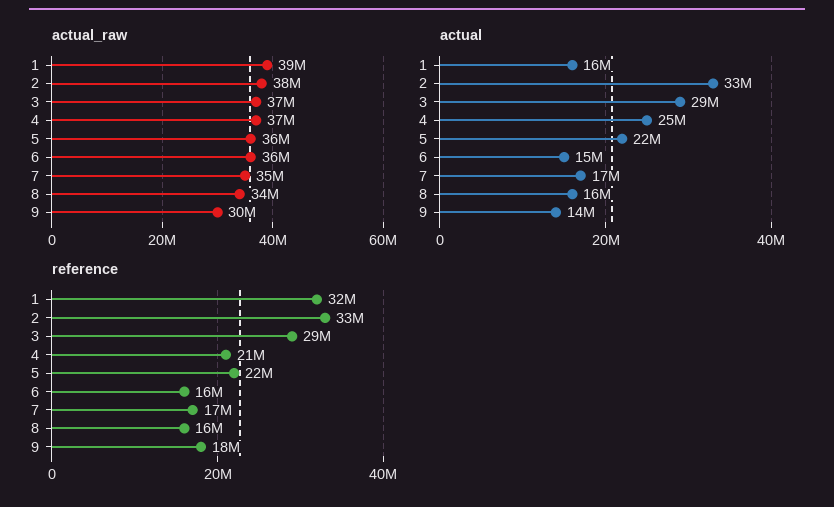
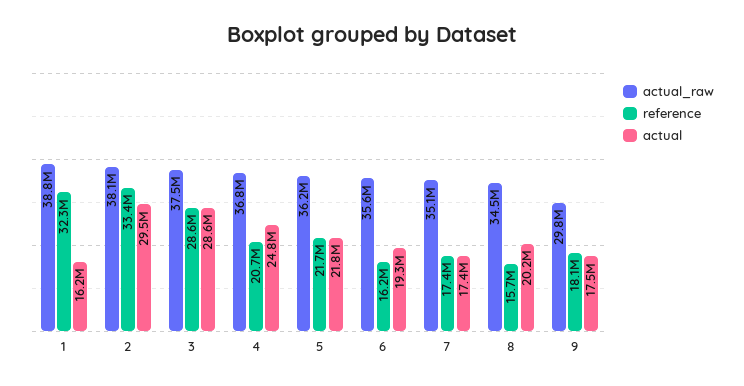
actual, 2: 33000000 -> 29500000
actual, 6: 15000000 -> 19300000
actual, 8: 16000000 -> 20200000
actual, 9: 14000000 -> 17500000

